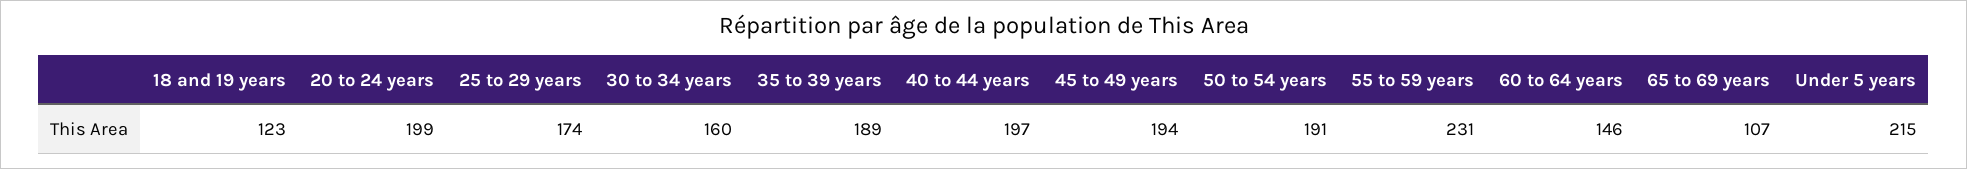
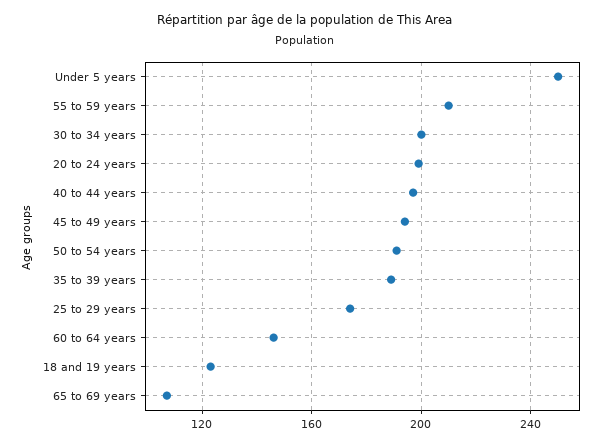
30 to 34 years: 160 -> 200
55 to 59 years: 231 -> 210
Under 5 years: 215 -> 250

